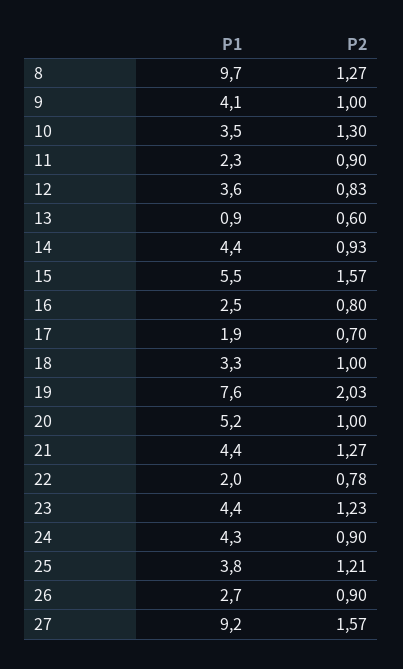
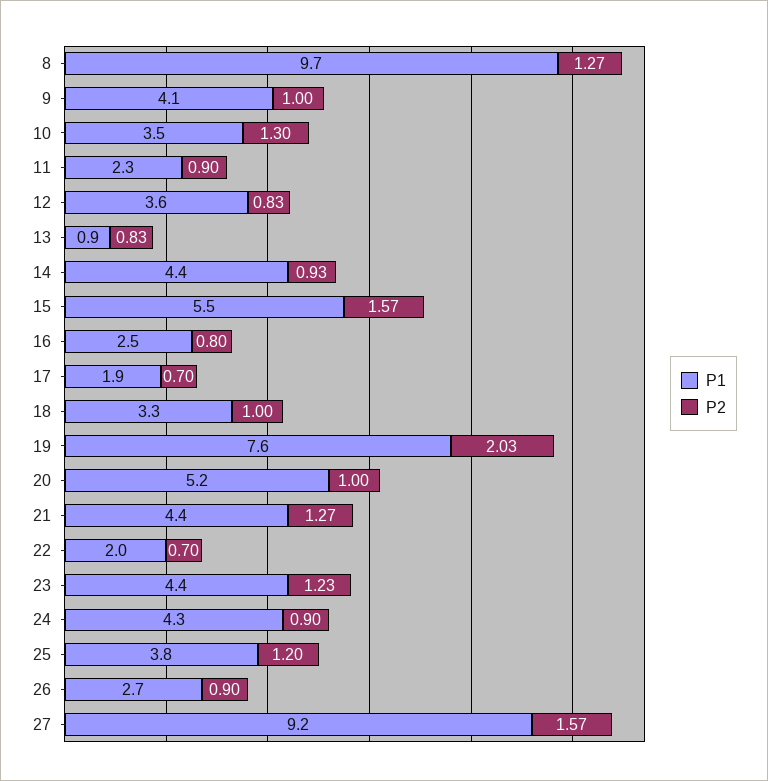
P2, 13: 0.6 -> 0.83
P2, 22: 0.78 -> 0.7
P2, 25: 1.21 -> 1.2

